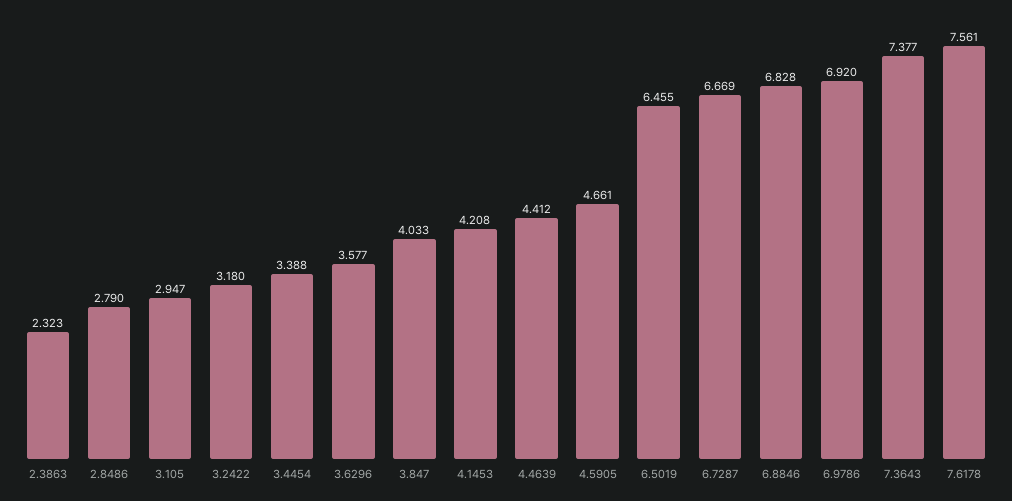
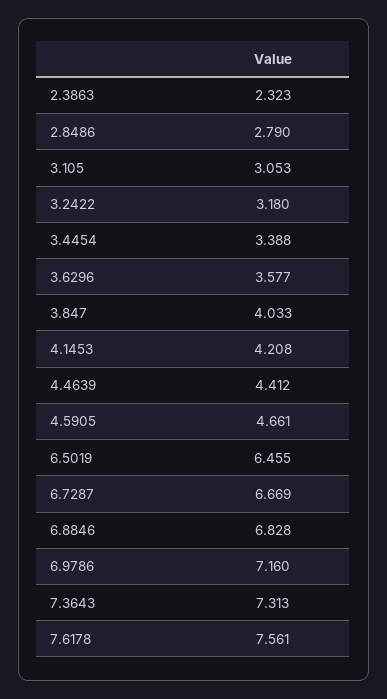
3.105: 2.947 -> 3.053
6.9786: 6.92 -> 7.16
7.3643: 7.377 -> 7.313

